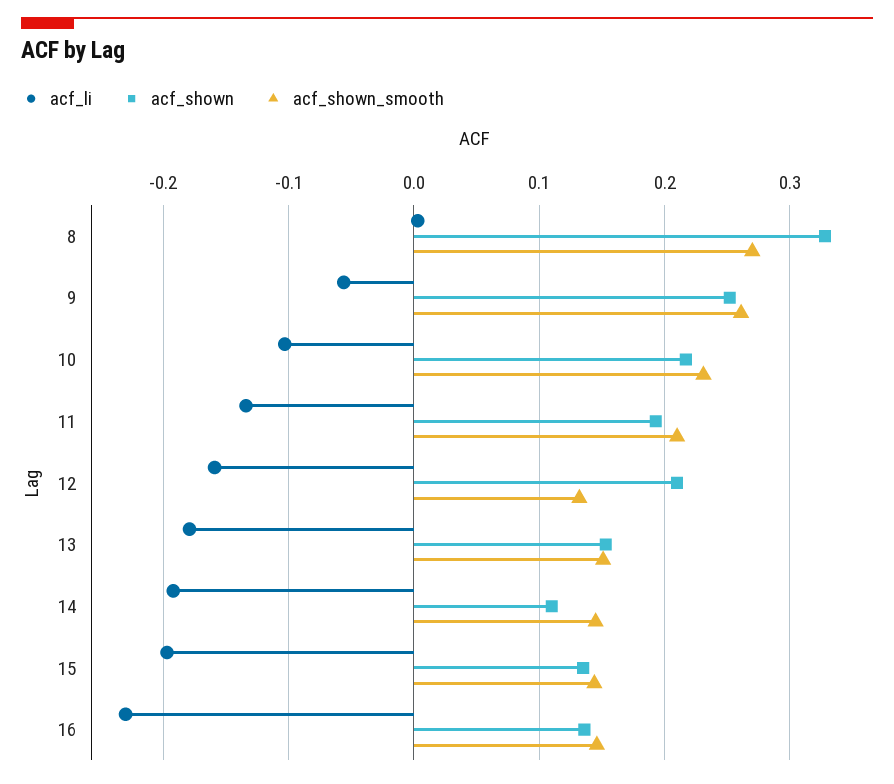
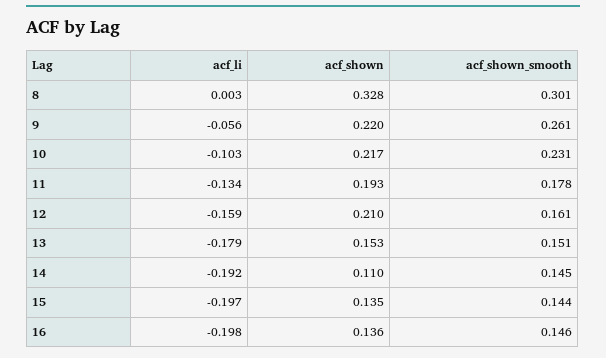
acf_shown_smooth, 8: 0.27 -> 0.301
acf_shown, 9: 0.25 -> 0.22
acf_shown_smooth, 11: 0.21 -> 0.178
acf_shown_smooth, 12: 0.13 -> 0.161
acf_li, 16: -0.23 -> -0.198

